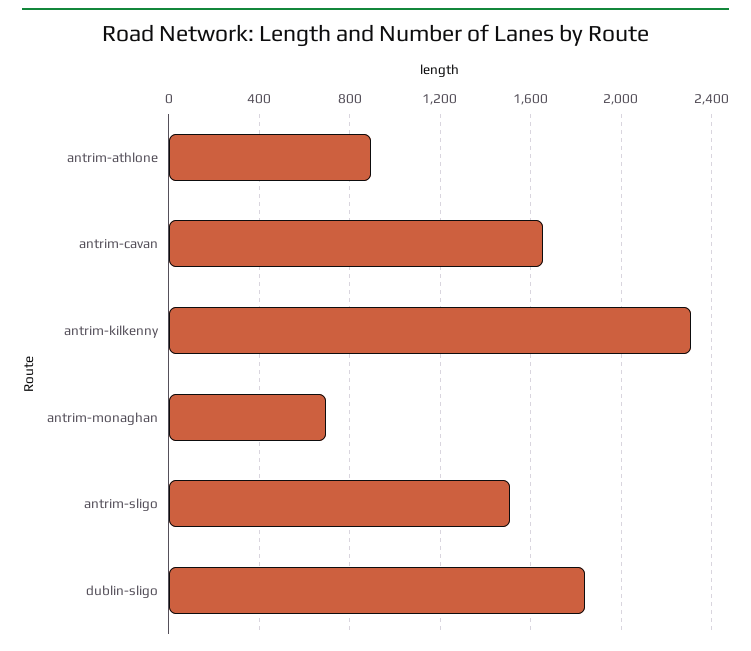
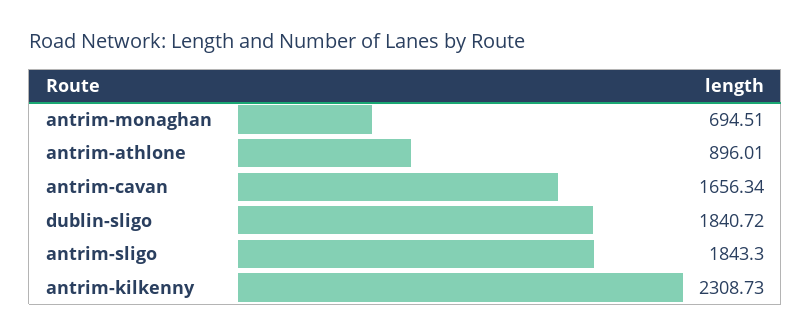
antrim-sligo: 1500 -> 1843.3

